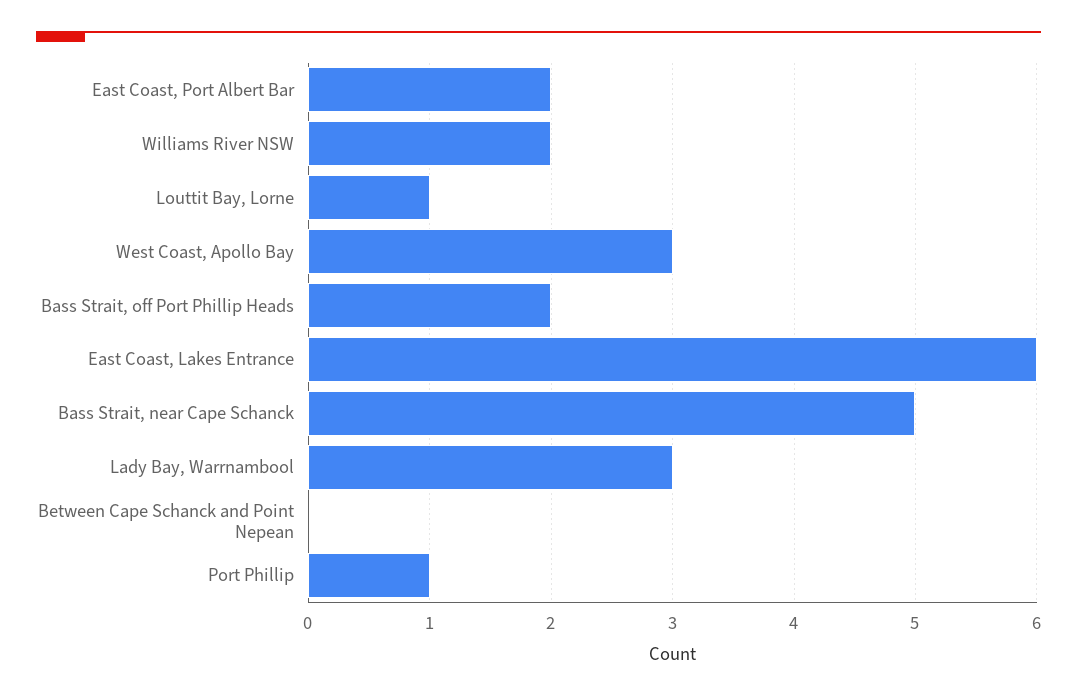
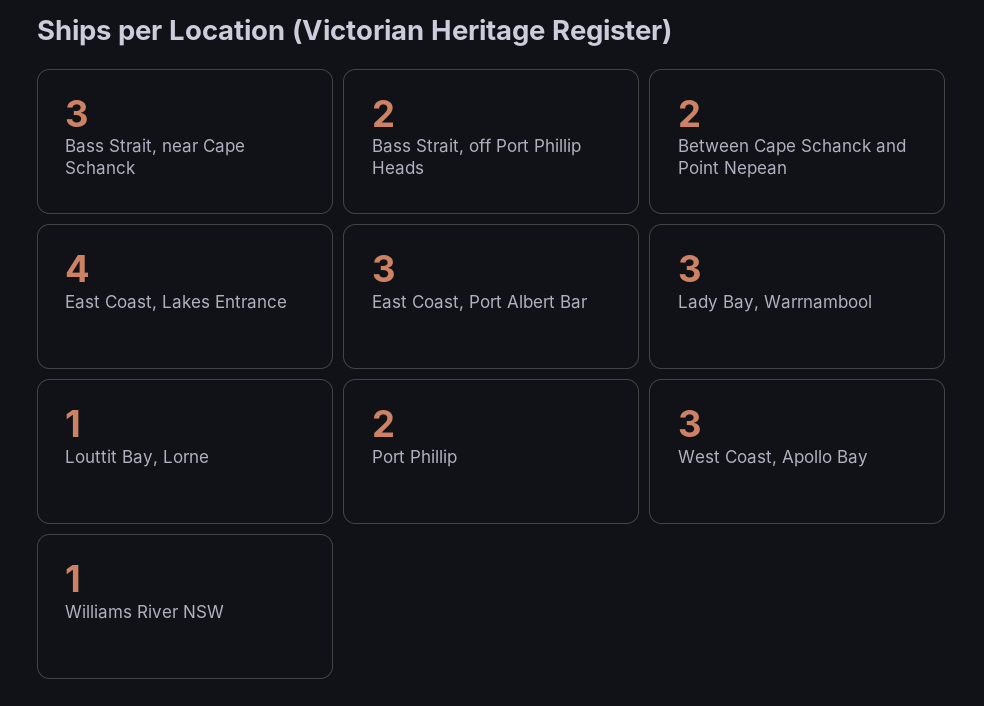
East Coast, Port Albert Bar: 2 -> 3
Williams River NSW: 2 -> 1
East Coast, Lakes Entrance: 6 -> 4
Bass Strait, near Cape Schanck: 5 -> 3
Between Cape Schanck and Point Nepean: 0 -> 2
Port Phillip: 1 -> 2

